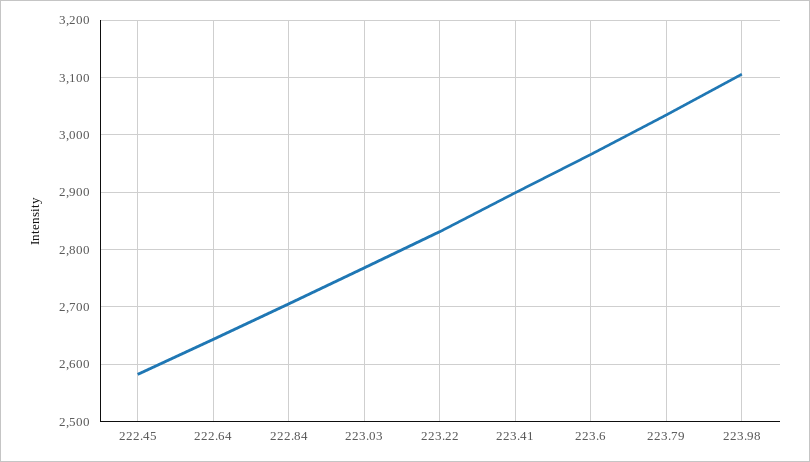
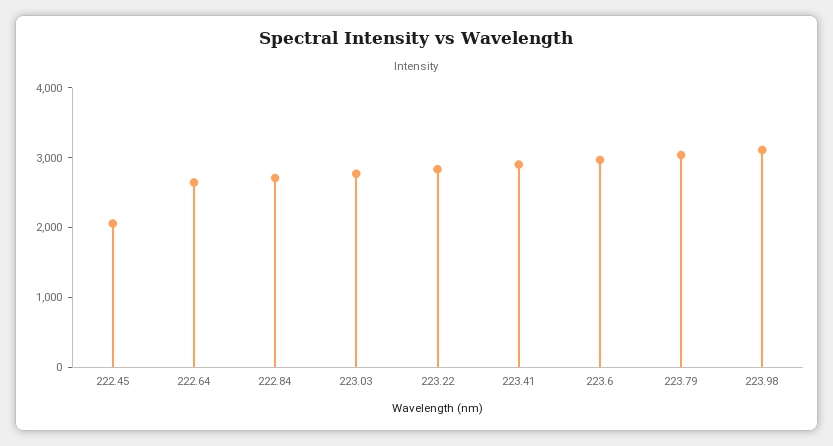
222.45: 2580 -> 2000

